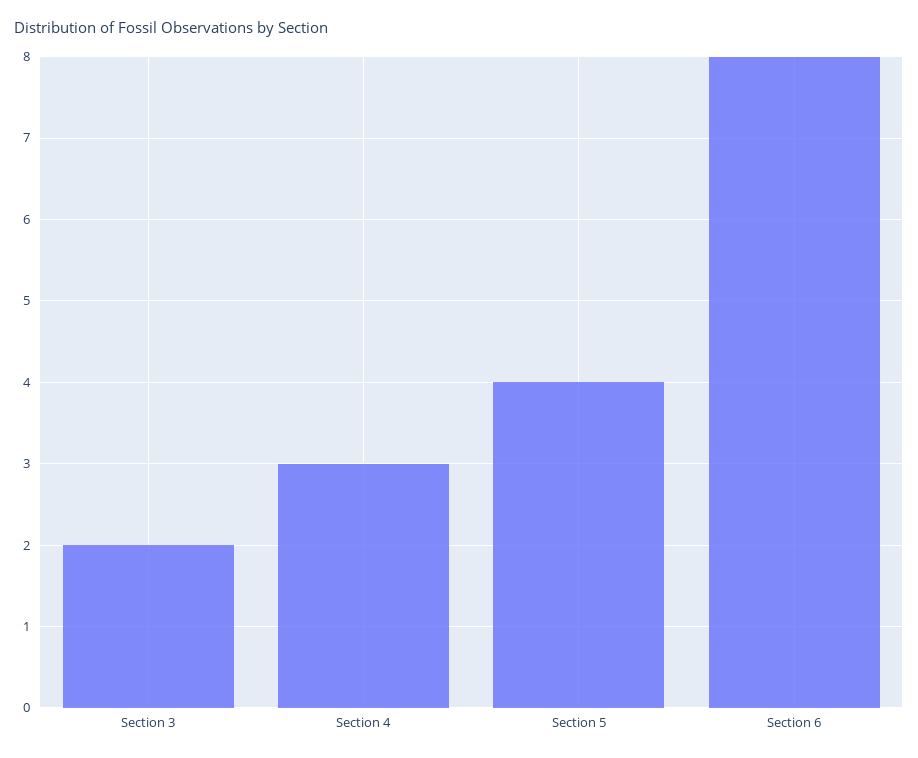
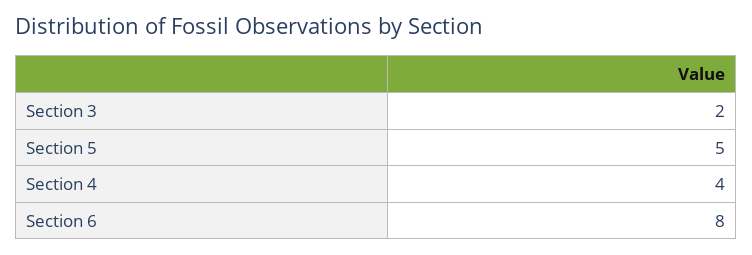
Section 4: 3 -> 4
Section 5: 4 -> 5

